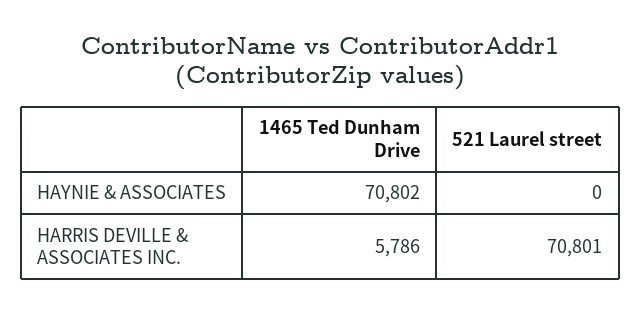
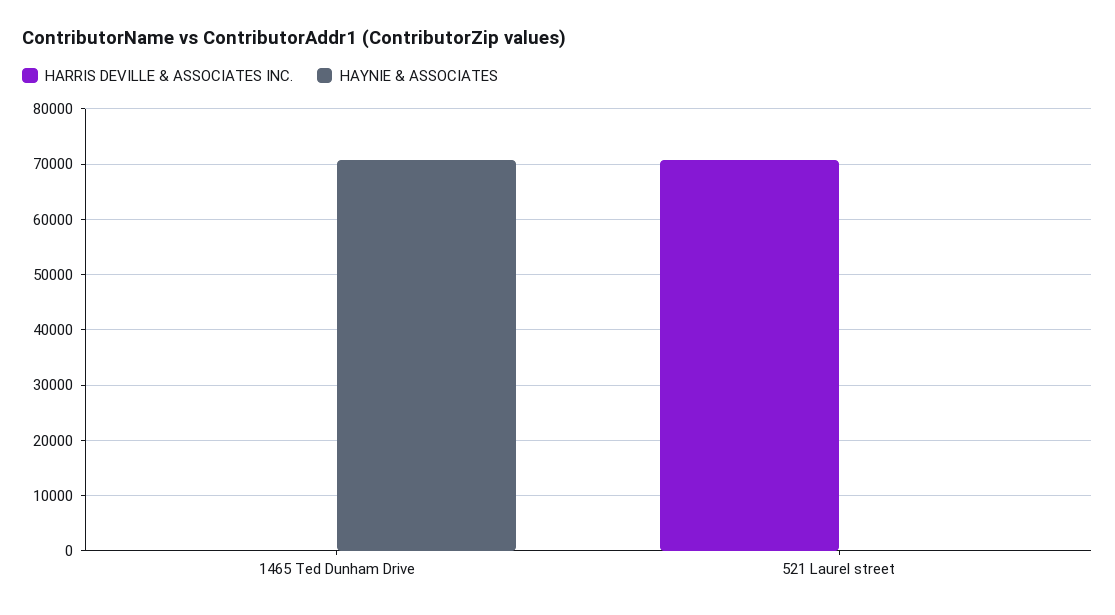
HARRIS DEVILLE & ASSOCIATES INC., 1465 Ted Dunham Drive: 5786 -> 0

